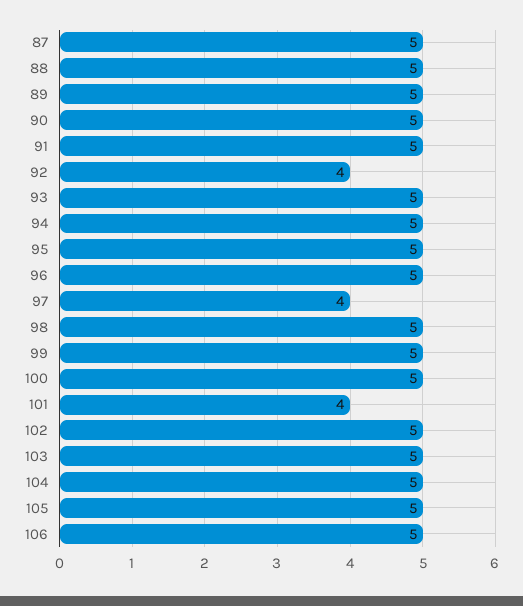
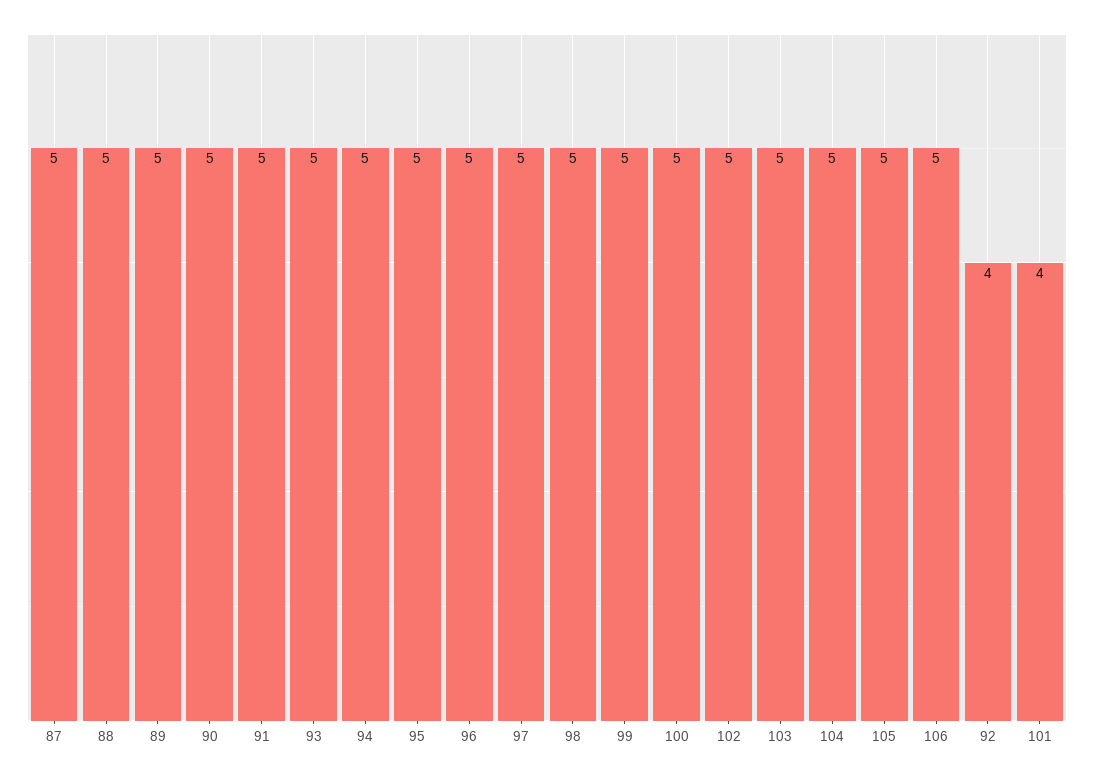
97: 4 -> 5

